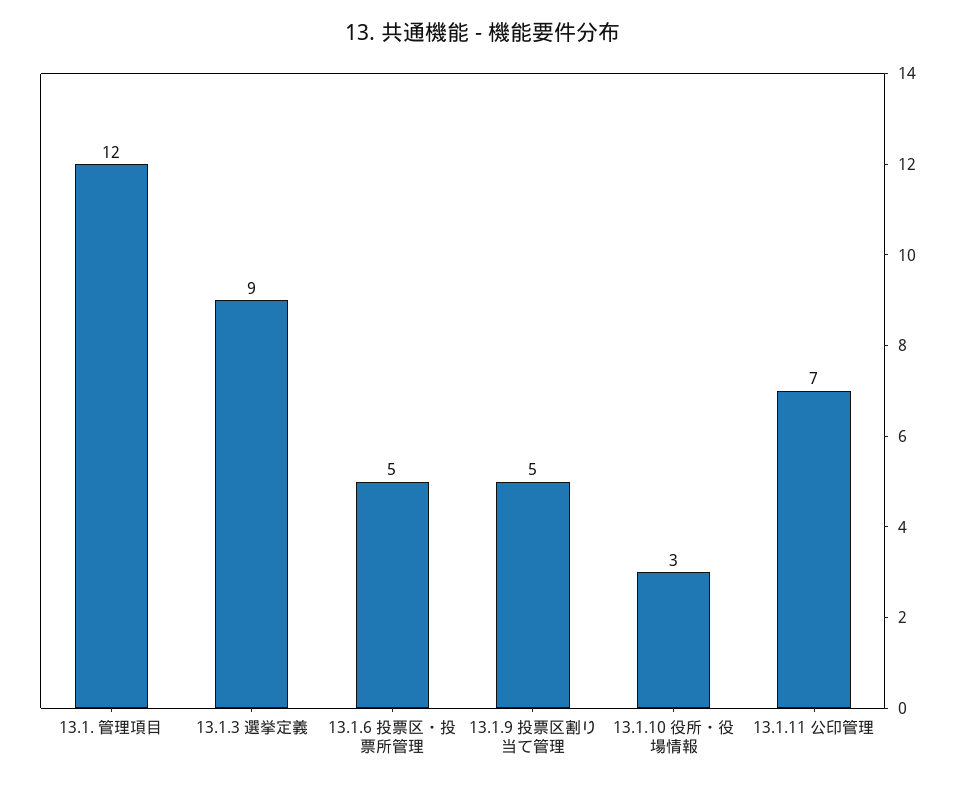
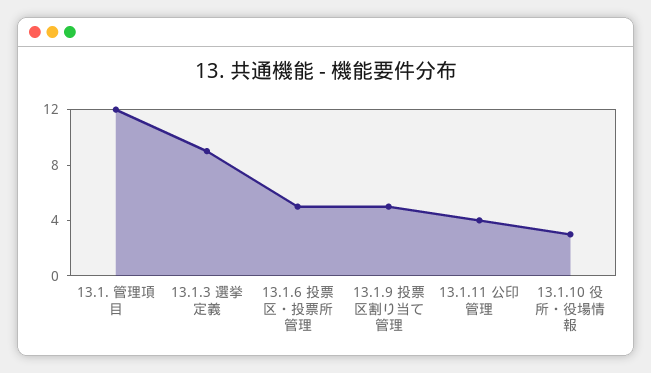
13.1.11 公印管理: 7 -> 4

